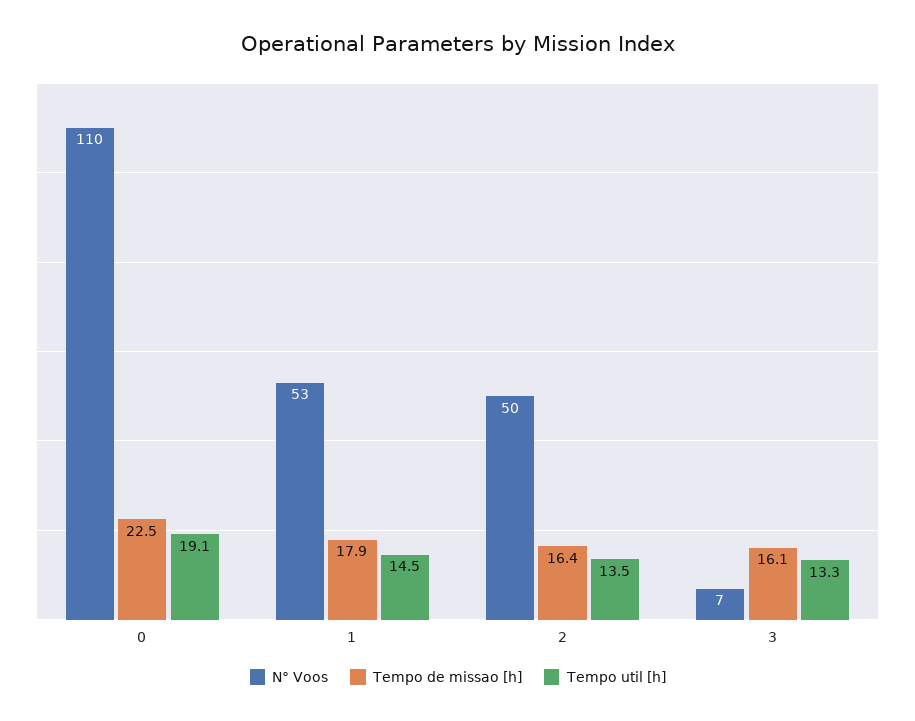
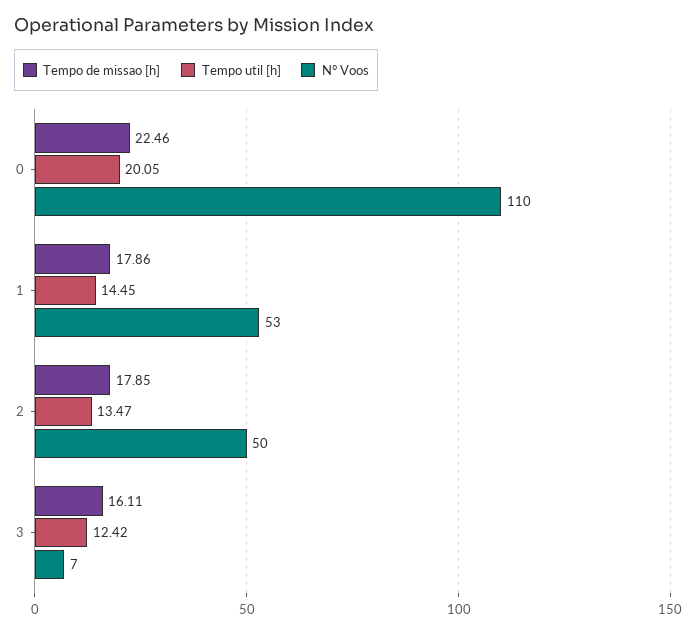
Tempo util [h], 0: 19.1 -> 20.05
Tempo de missao [h], 2: 16.4 -> 17.85
Tempo util [h], 3: 13.3 -> 12.42

